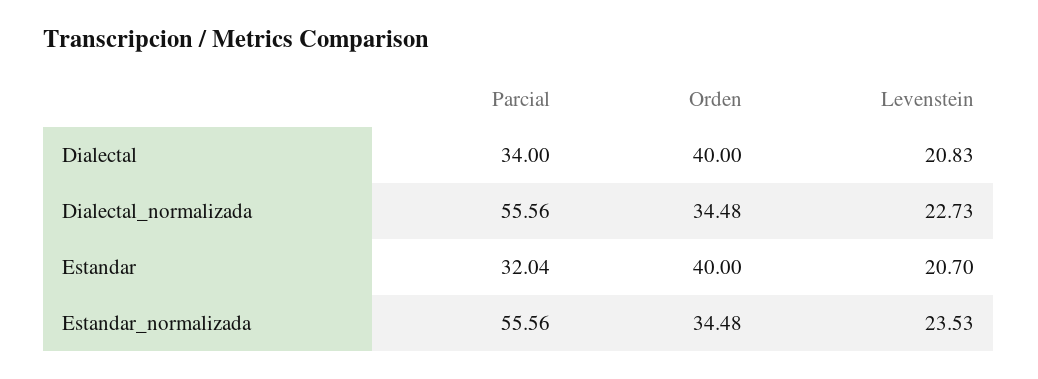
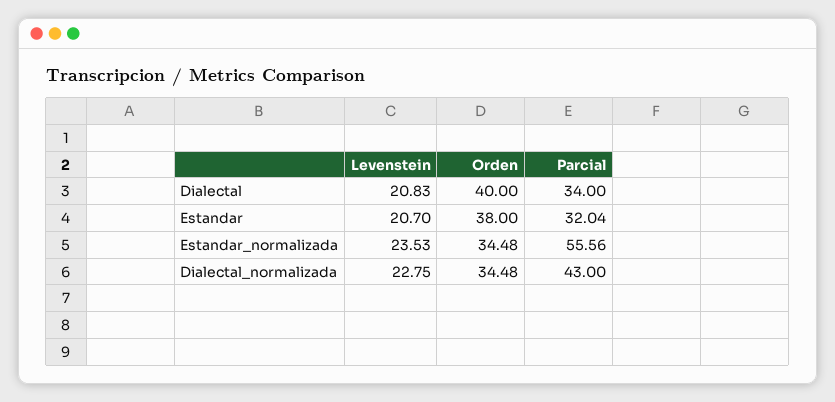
Parcial, Dialectal_normalizada: 55.56 -> 43
Levenstein, Dialectal_normalizada: 22.73 -> 22.75
Orden, Estandar: 40 -> 38

